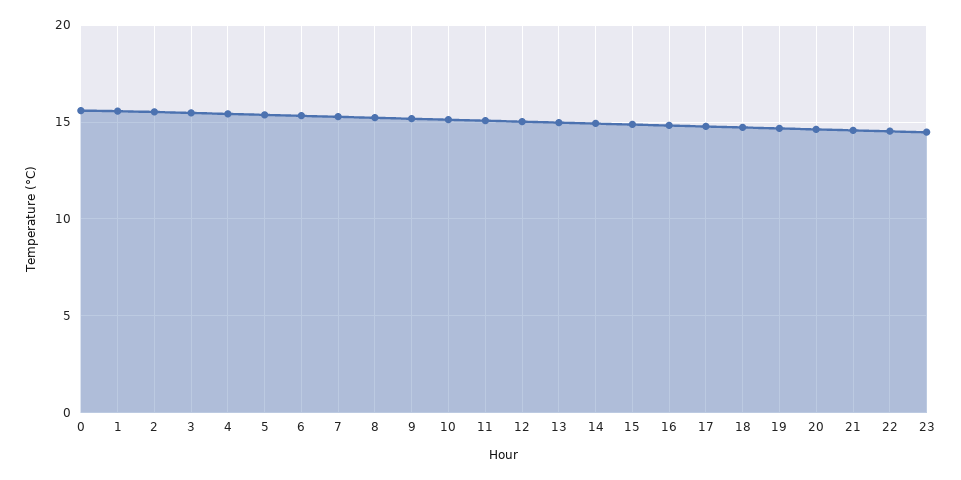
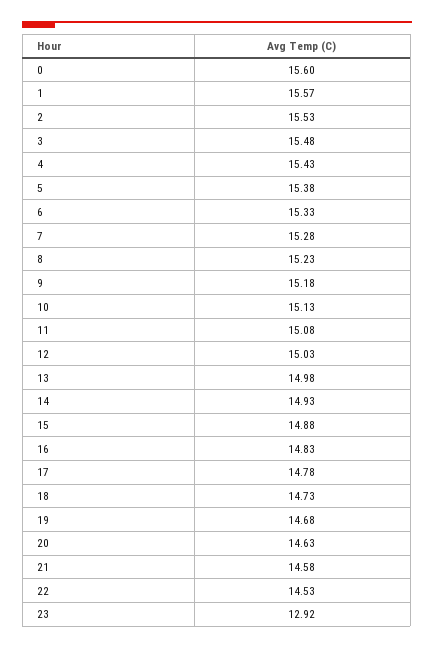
23: 14.5 -> 12.92

